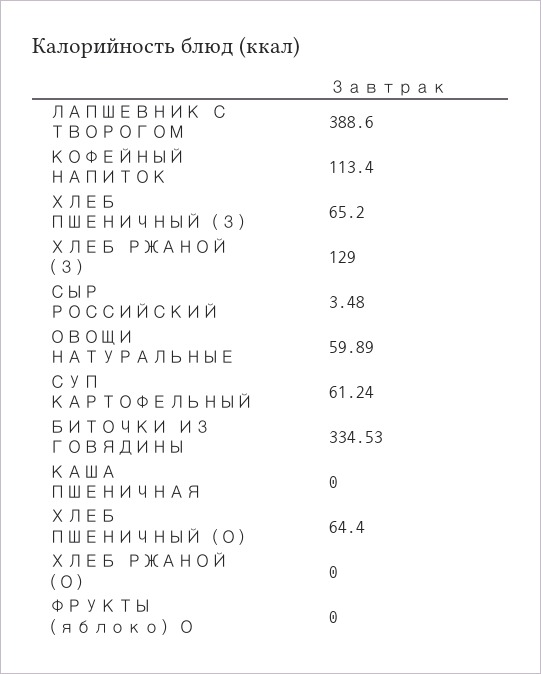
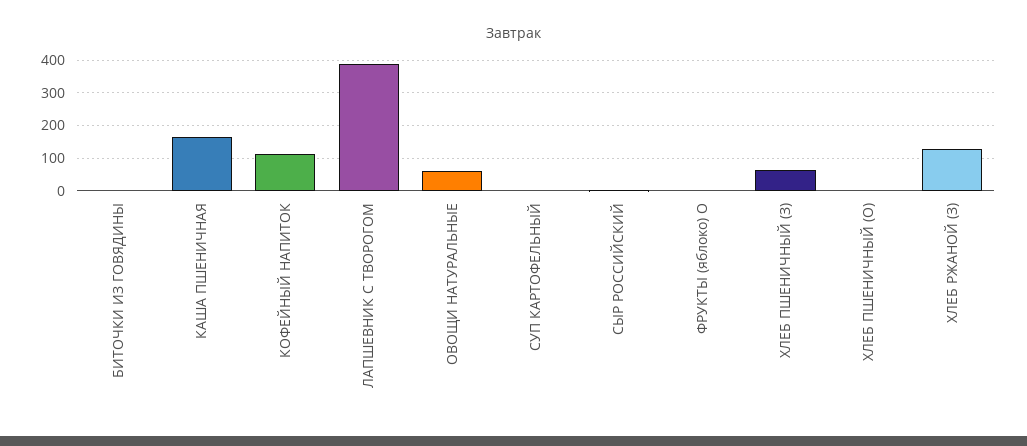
СУП КАРТОФЕЛЬНЫЙ: 61.24 -> 0
БИТОЧКИ ИЗ ГОВЯДИНЫ: 334.53 -> 0
КАША ПШЕНИЧНАЯ: 0 -> 160
ХЛЕБ ПШЕНИЧНЫЙ (О): 64.4 -> 0
ХЛЕБ РЖАНОЙ (О): 0 -> none

